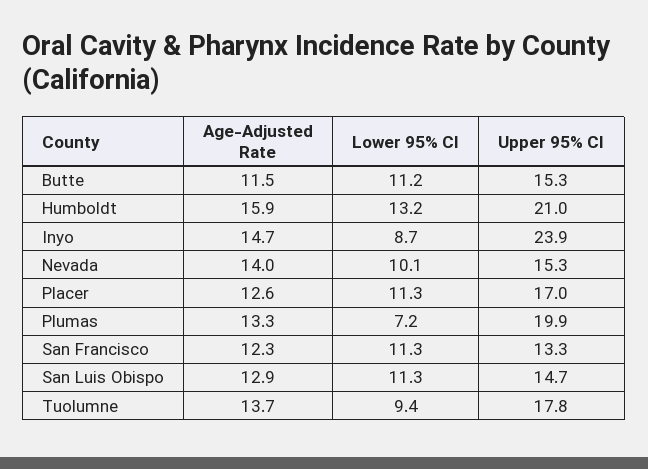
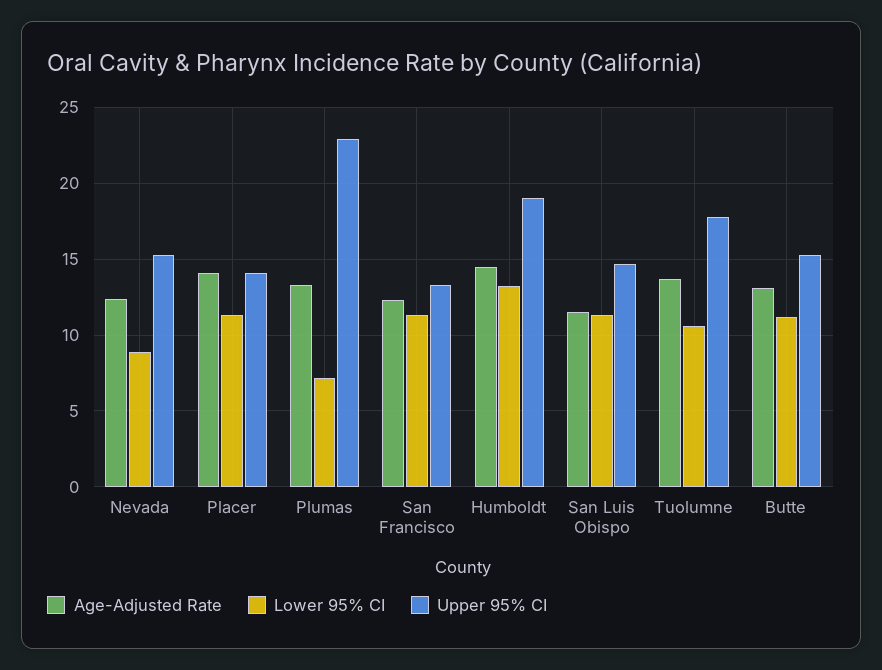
Age-Adjusted Rate, Butte: 11.5 -> 13
Age-Adjusted Rate, Humboldt: 15.9 -> 14.5
Upper 95% CI, Humboldt: 21 -> 19
Age-Adjusted Rate, Inyo: 14.7 -> none
Lower 95% CI, Inyo: 8.7 -> none
Upper 95% CI, Inyo: 23.9 -> none
Age-Adjusted Rate, Nevada: 14 -> 12.5
Lower 95% CI, Nevada: 10.1 -> 9
Age-Adjusted Rate, Placer: 12.6 -> 14
Upper 95% CI, Placer: 17 -> 14
Upper 95% CI, Plumas: 19.9 -> 23
Age-Adjusted Rate, San Luis Obispo: 12.9 -> 11.5
Lower 95% CI, Tuolumne: 9.4 -> 10.5

